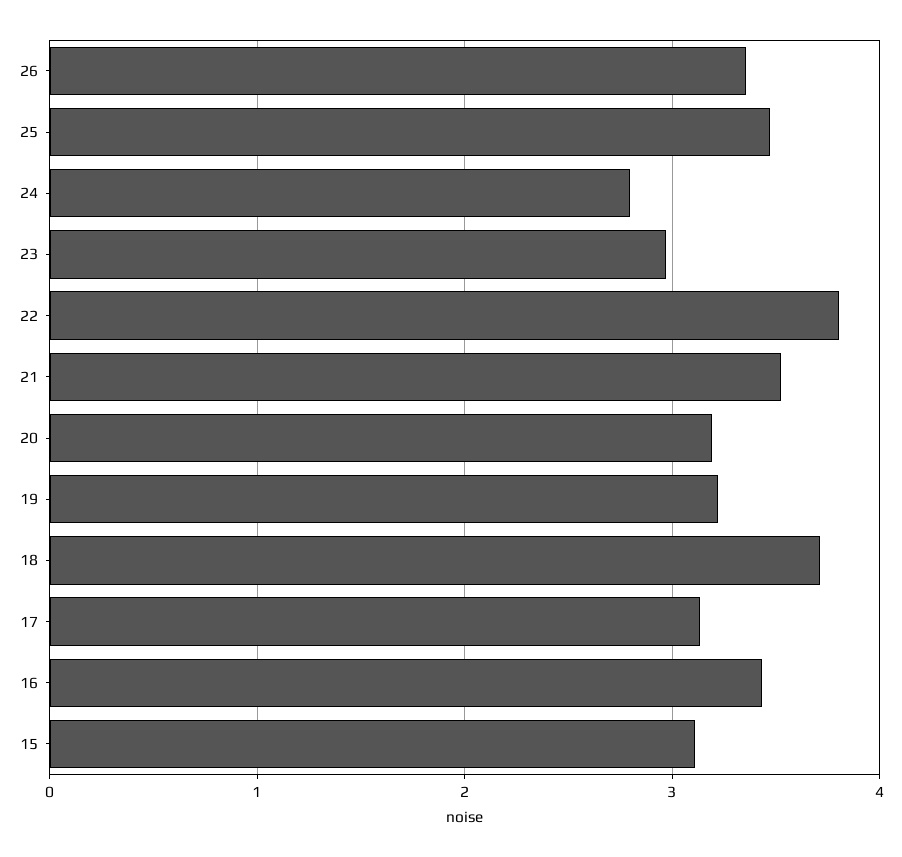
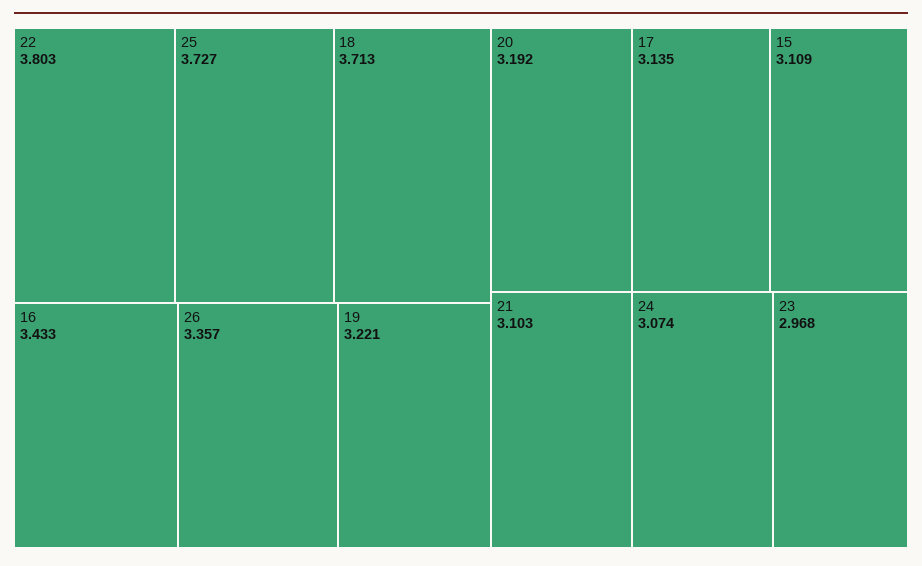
25: 3.5 -> 3.727
24: 2.8 -> 3.074
21: 3.5 -> 3.103

